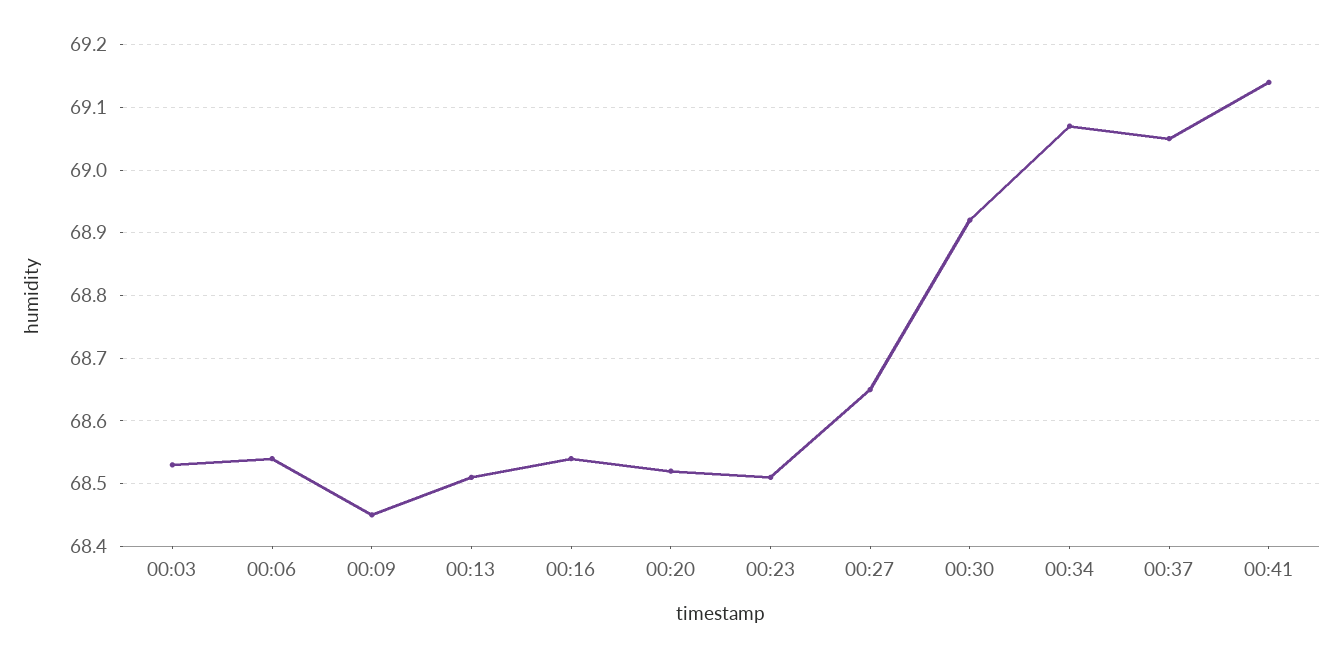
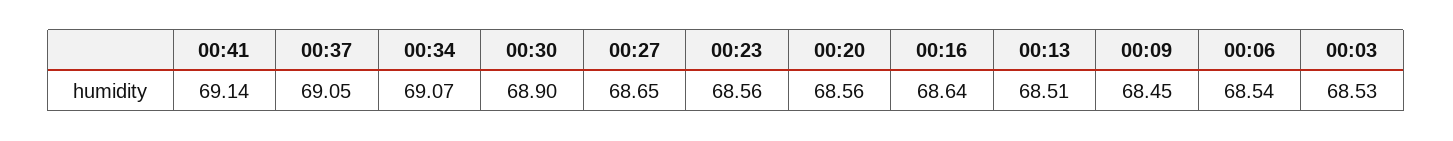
00:16: 68.54 -> 68.64
00:20: 68.52 -> 68.56
00:23: 68.51 -> 68.56
00:30: 68.92 -> 68.9

